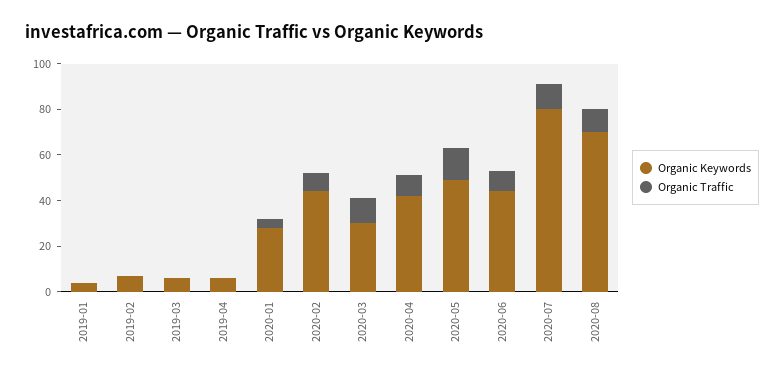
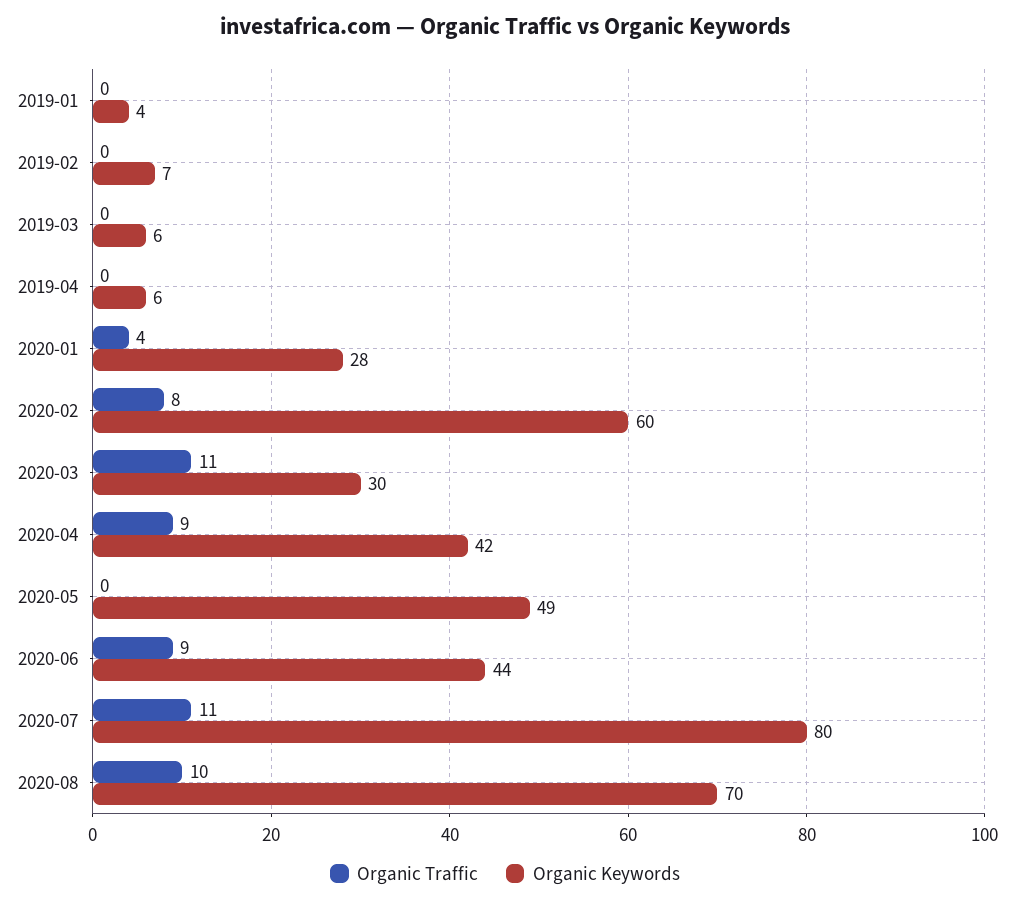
Organic Keywords, 2020-02: 45 -> 60
Organic Traffic, 2020-05: 15 -> 0

